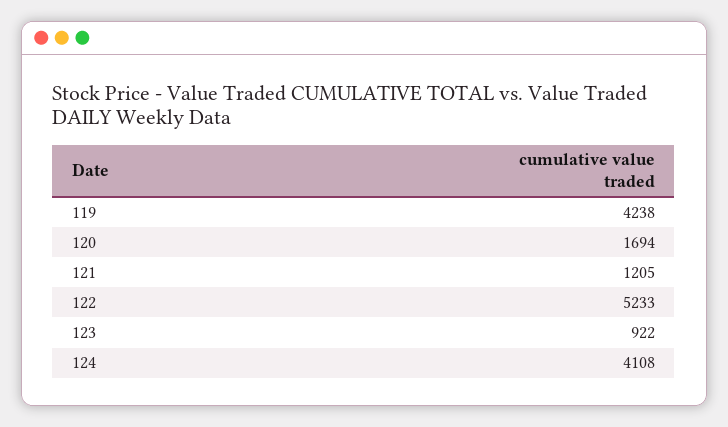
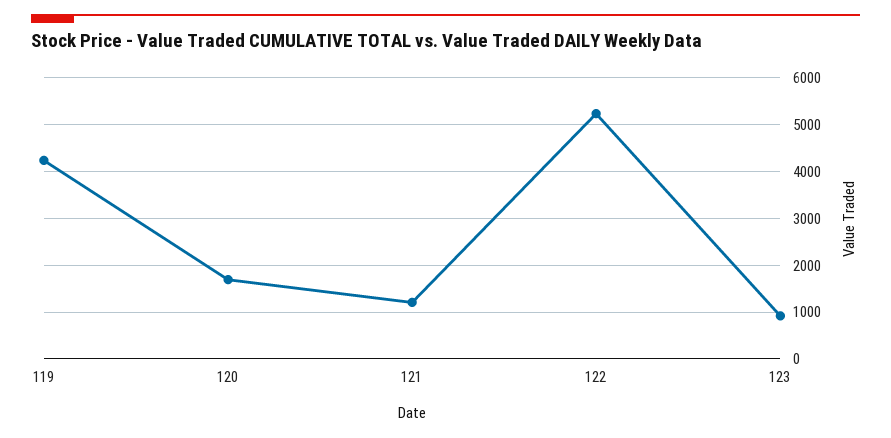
124: 4108 -> none

